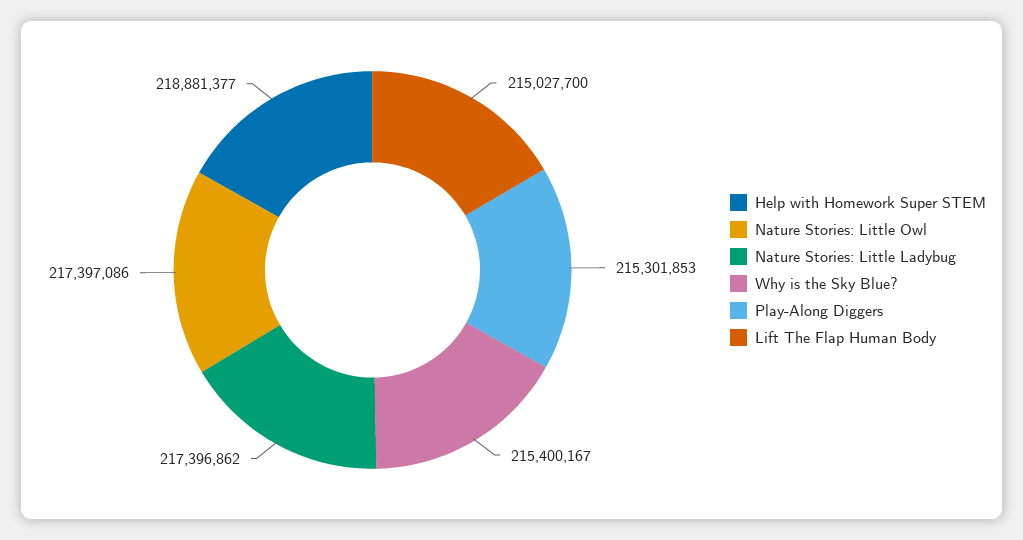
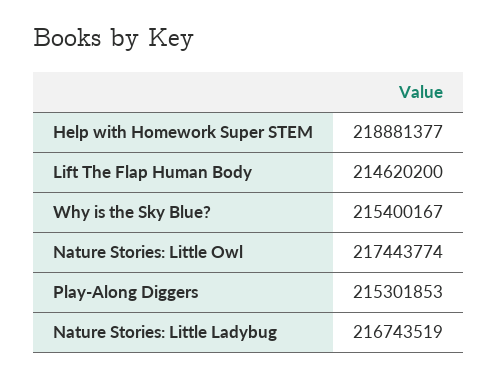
Nature Stories: Little Owl: 217397086 -> 217443774
Nature Stories: Little Ladybug: 217396862 -> 216743519
Lift The Flap Human Body: 215027700 -> 214620200

